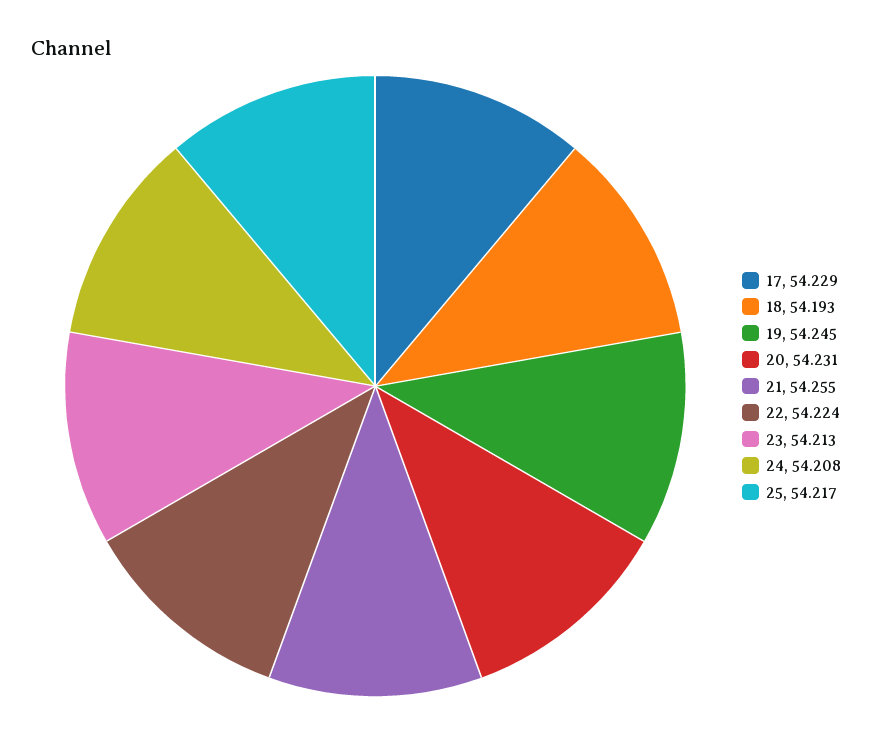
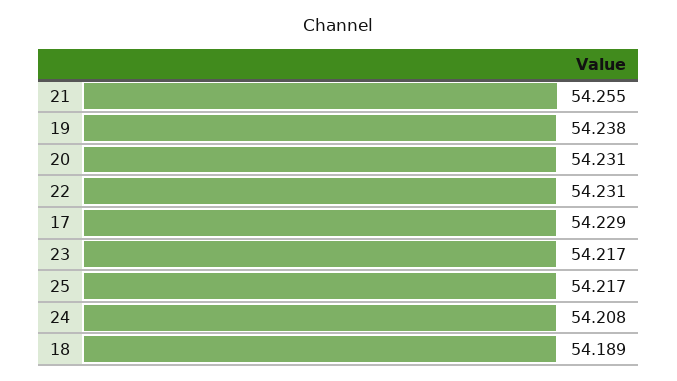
18: 54.193 -> 54.189
19: 54.245 -> 54.238
22: 54.224 -> 54.231
23: 54.213 -> 54.217

